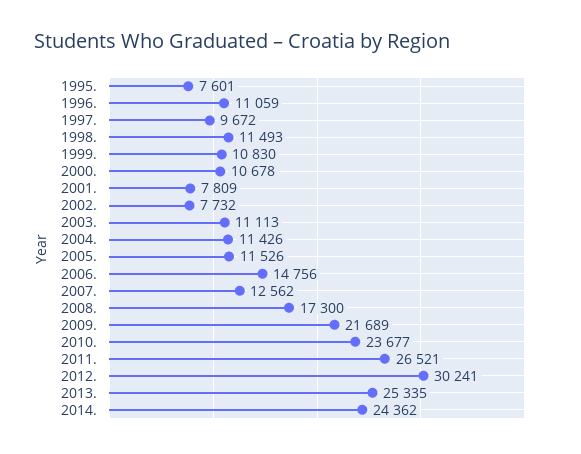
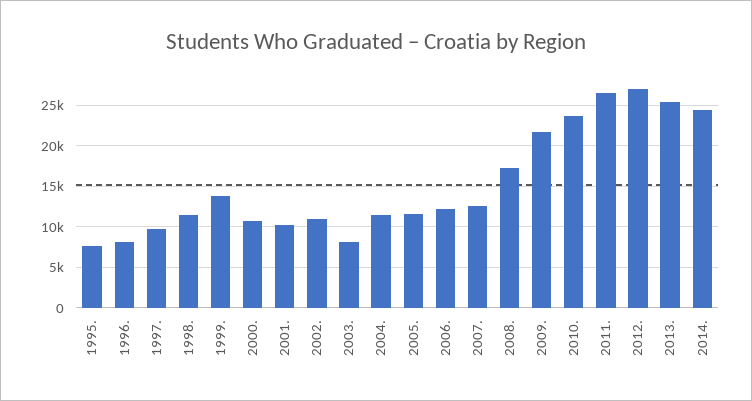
1996.: 11059 -> 8000
1999.: 10830 -> 14000
2001.: 7809 -> 10000
2002.: 7732 -> 11000
2003.: 11113 -> 8000
2006.: 14756 -> 12000
2012.: 30241 -> 27000

